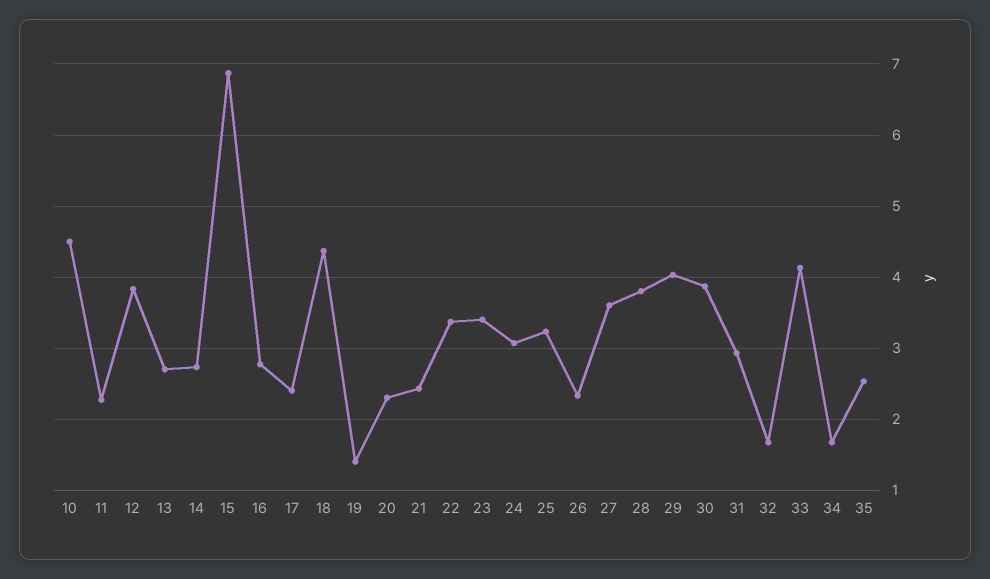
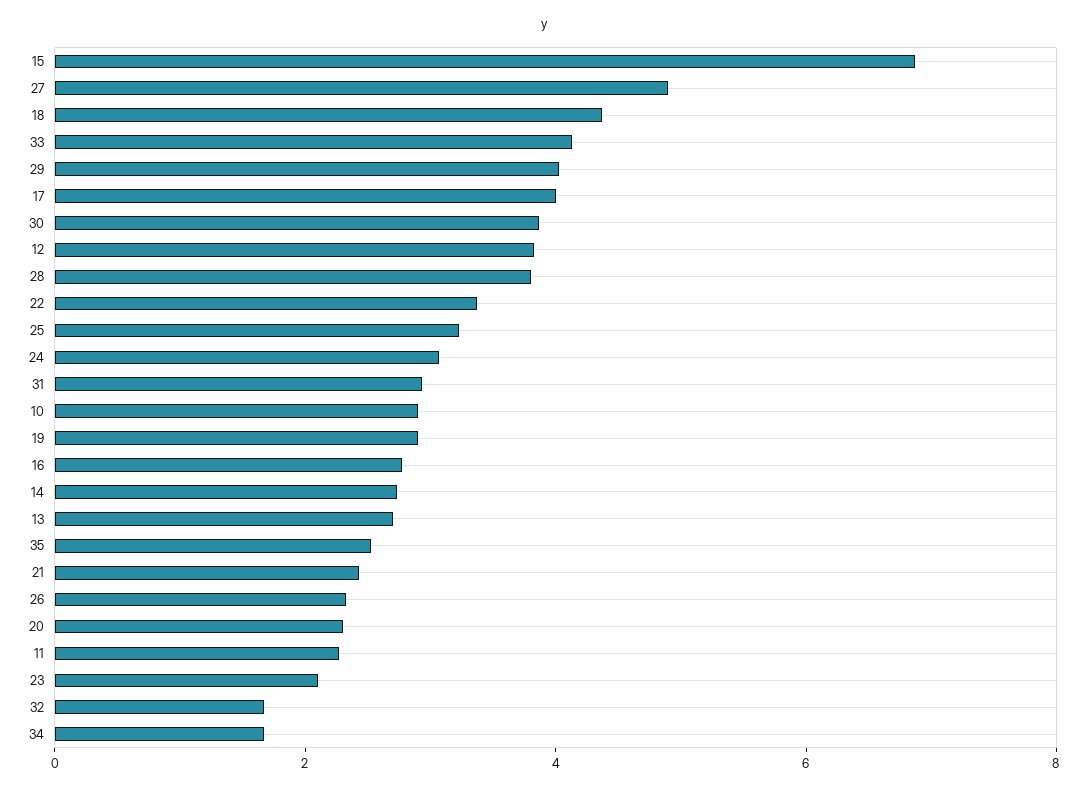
10: 4.5 -> 3
17: 2.4 -> 4
19: 1.4 -> 3
23: 3.4 -> 2
27: 3.6 -> 5

